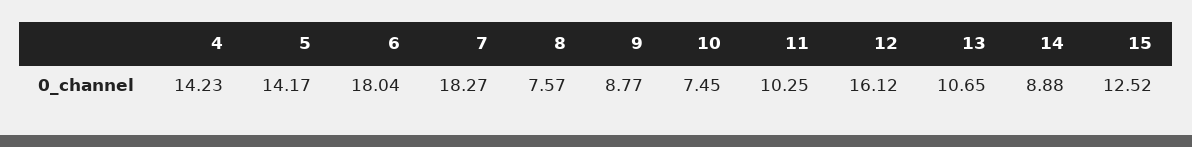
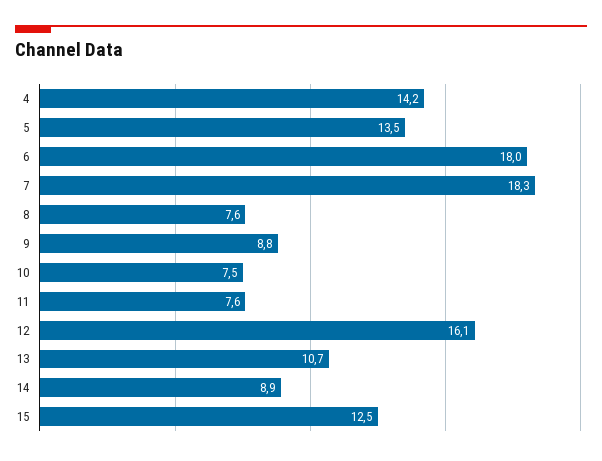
5: 14.17 -> 13.5
11: 10.25 -> 7.6

